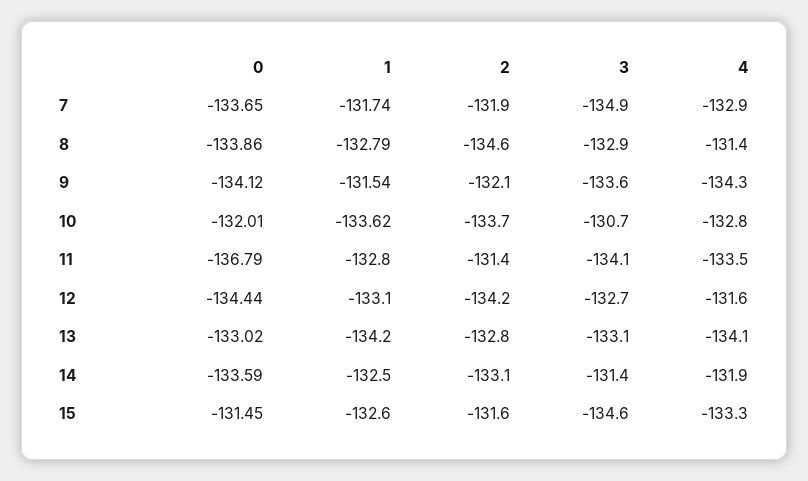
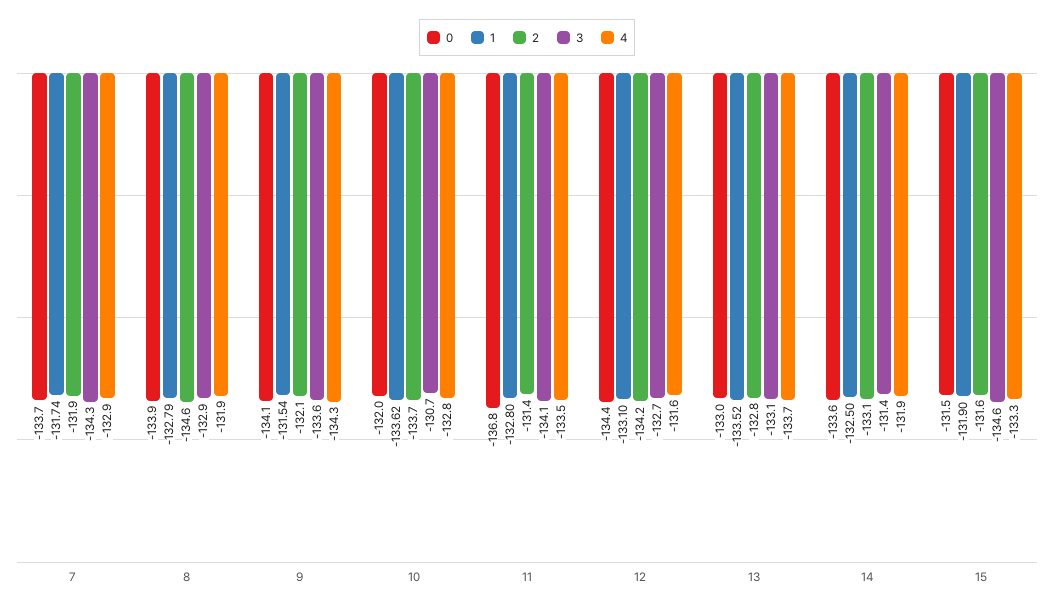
3, 7: -134.9 -> -134.3
4, 8: -131.4 -> -131.9
1, 13: -134.2 -> -133.52
4, 13: -134.1 -> -133.7
1, 15: -132.6 -> -131.9

